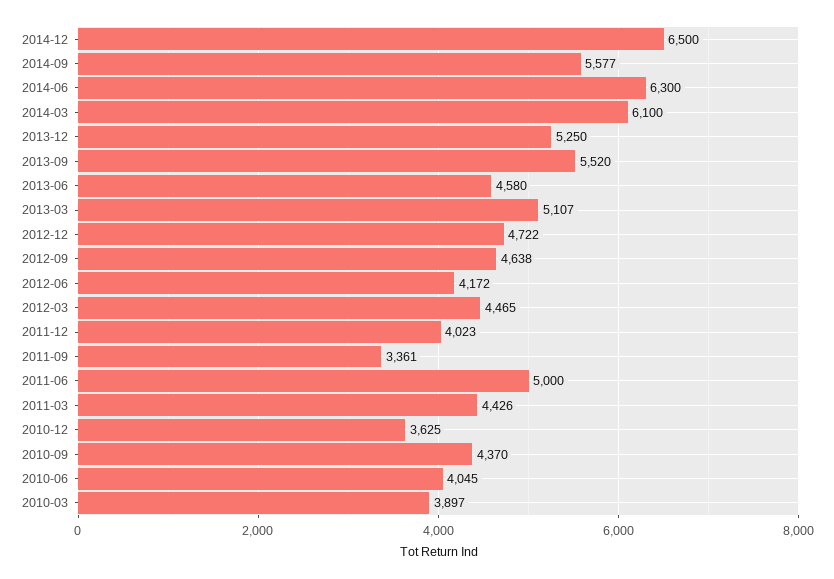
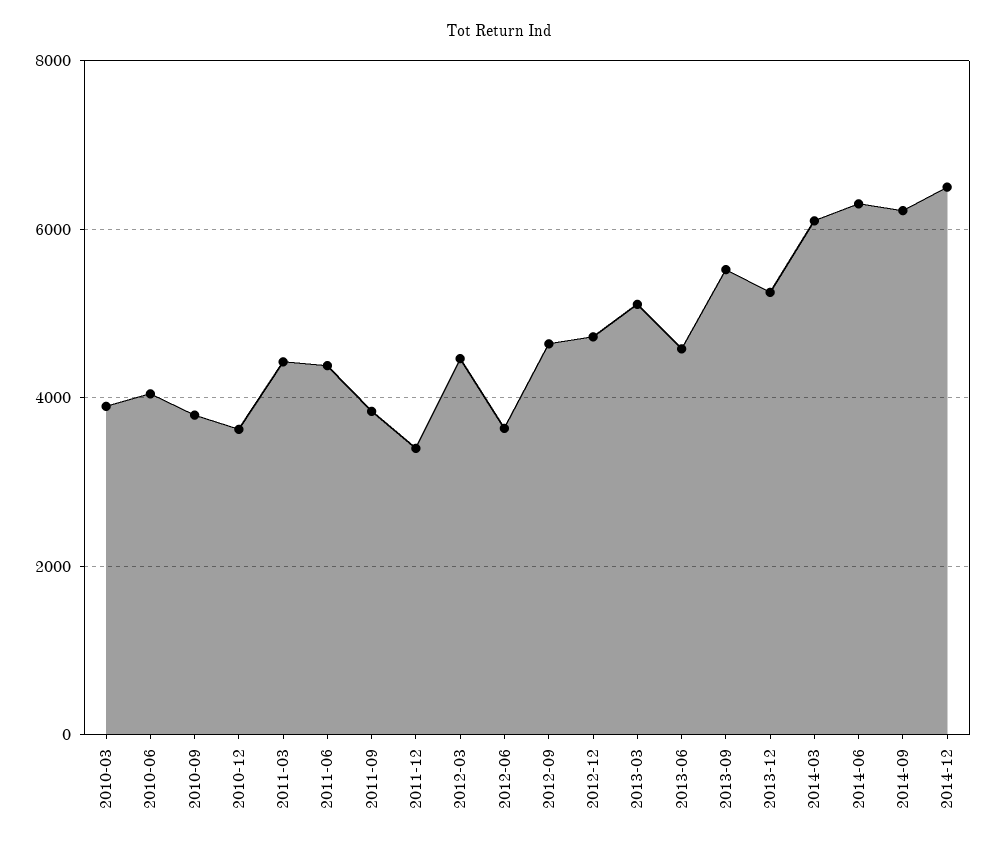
2014-09: 5577 -> 6200
2012-06: 4172 -> 3600
2011-12: 4023 -> 3400
2011-09: 3361 -> 3800
2011-06: 5000 -> 4400
2010-09: 4370 -> 3800

